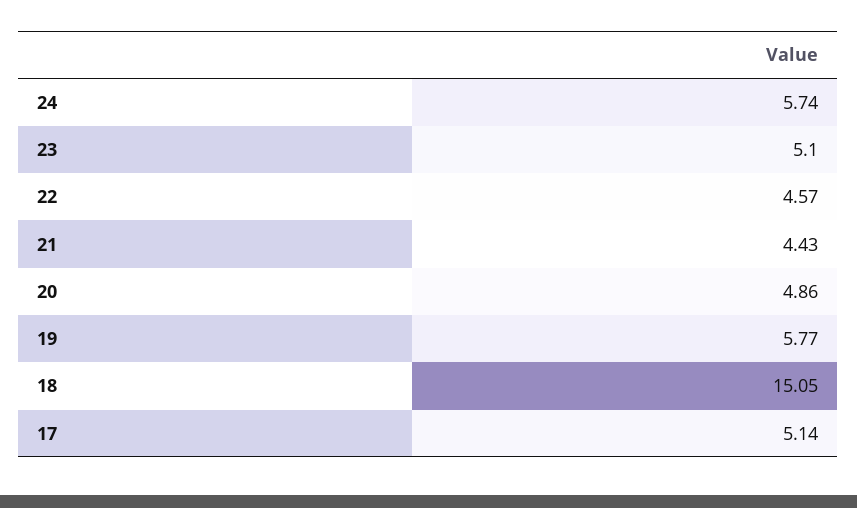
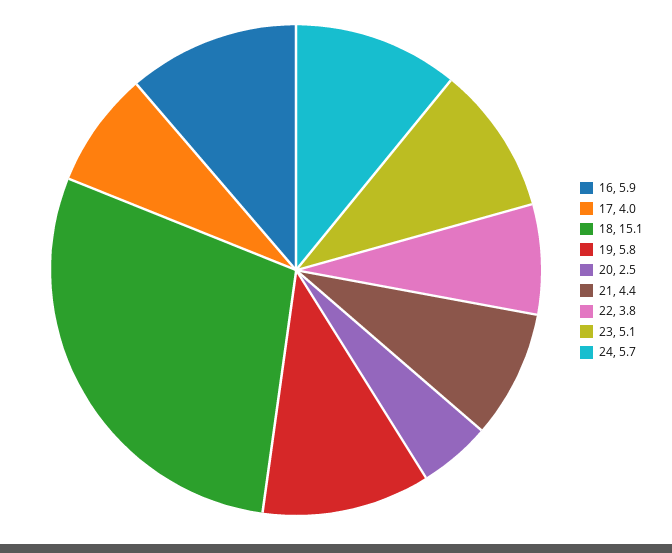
22: 4.57 -> 3.8
20: 4.86 -> 2.5
17: 5.14 -> 4
16: none -> 5.9

